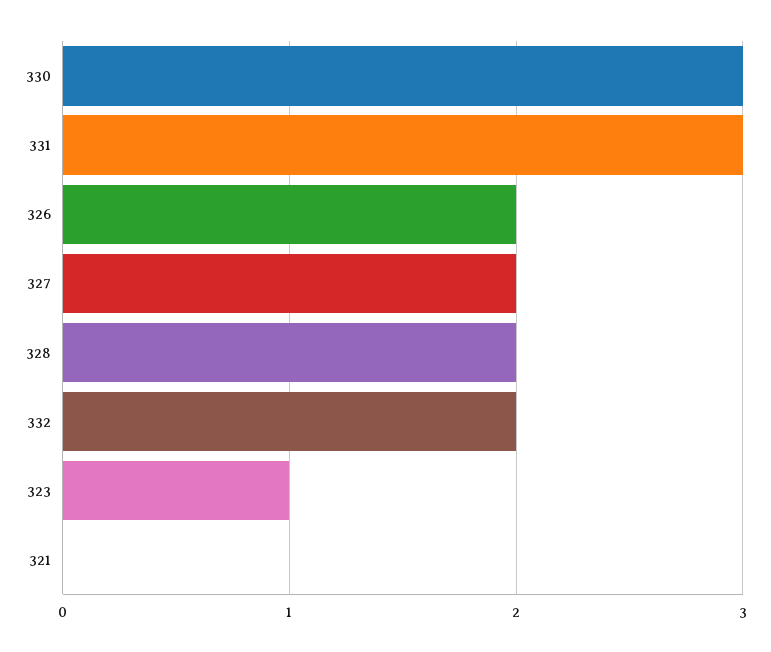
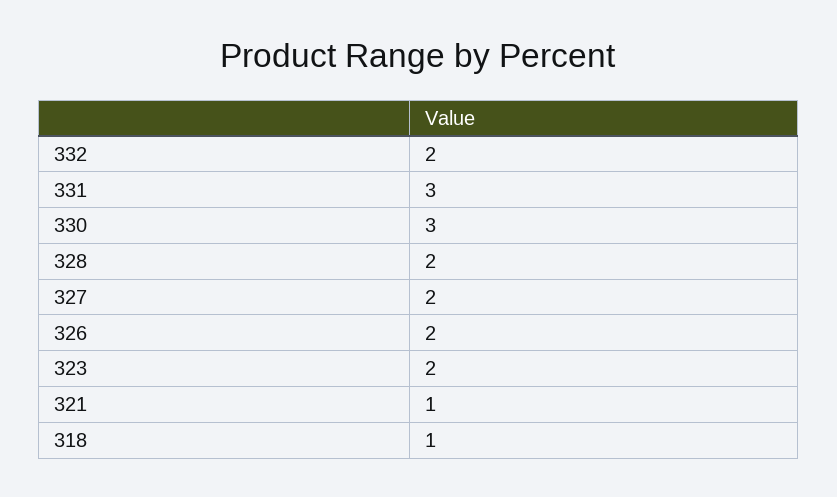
323: 1 -> 2
321: 0 -> 1
318: none -> 1

